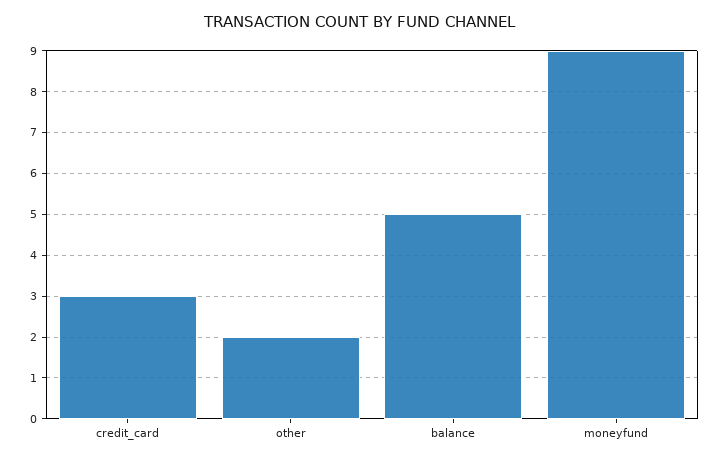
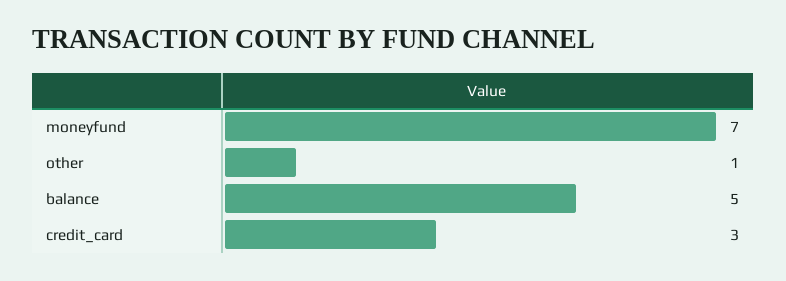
other: 2 -> 1
moneyfund: 9 -> 7

